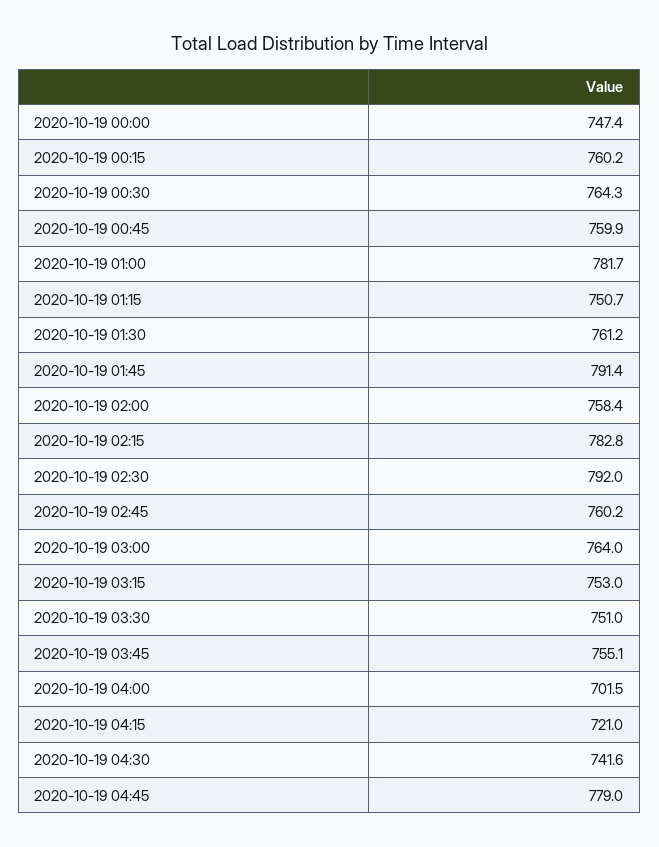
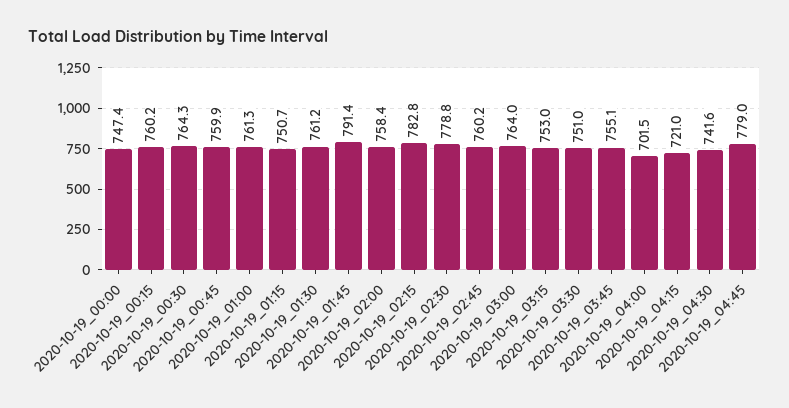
2020-10-19 01:00: 781.7 -> 761.3
2020-10-19 02:30: 792 -> 778.8

